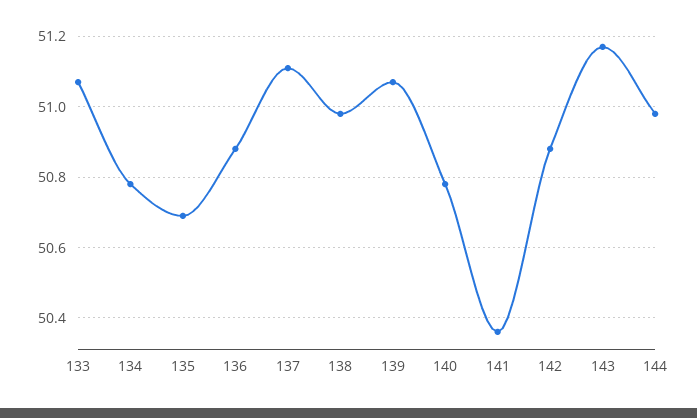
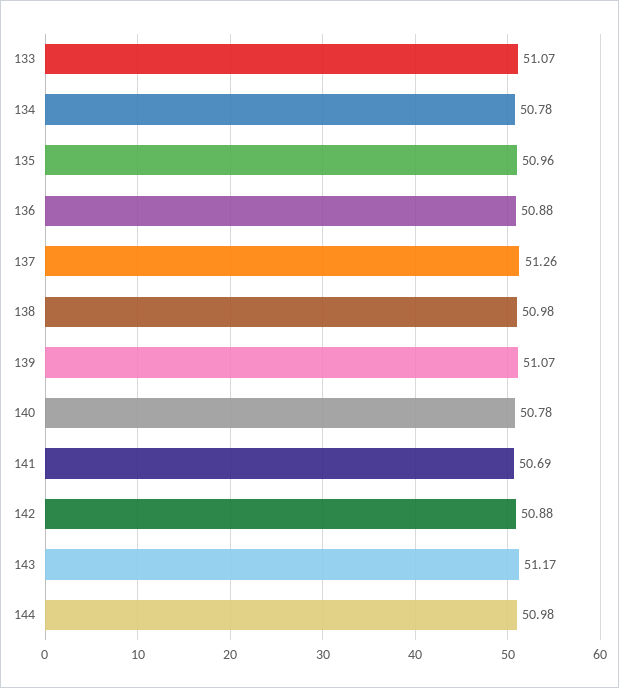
135: 50.7 -> 50.96
137: 51.1 -> 51.26
141: 50.35 -> 50.69

